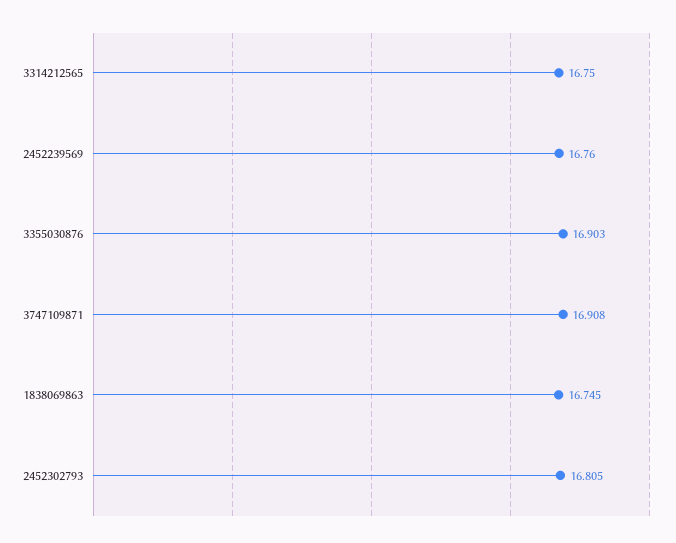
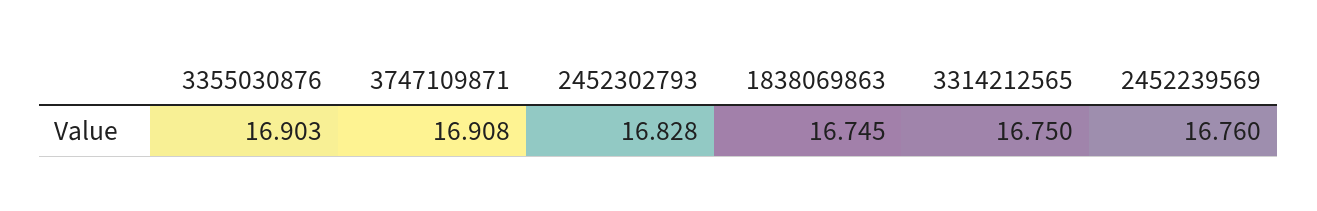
2452302793: 16.805 -> 16.828

